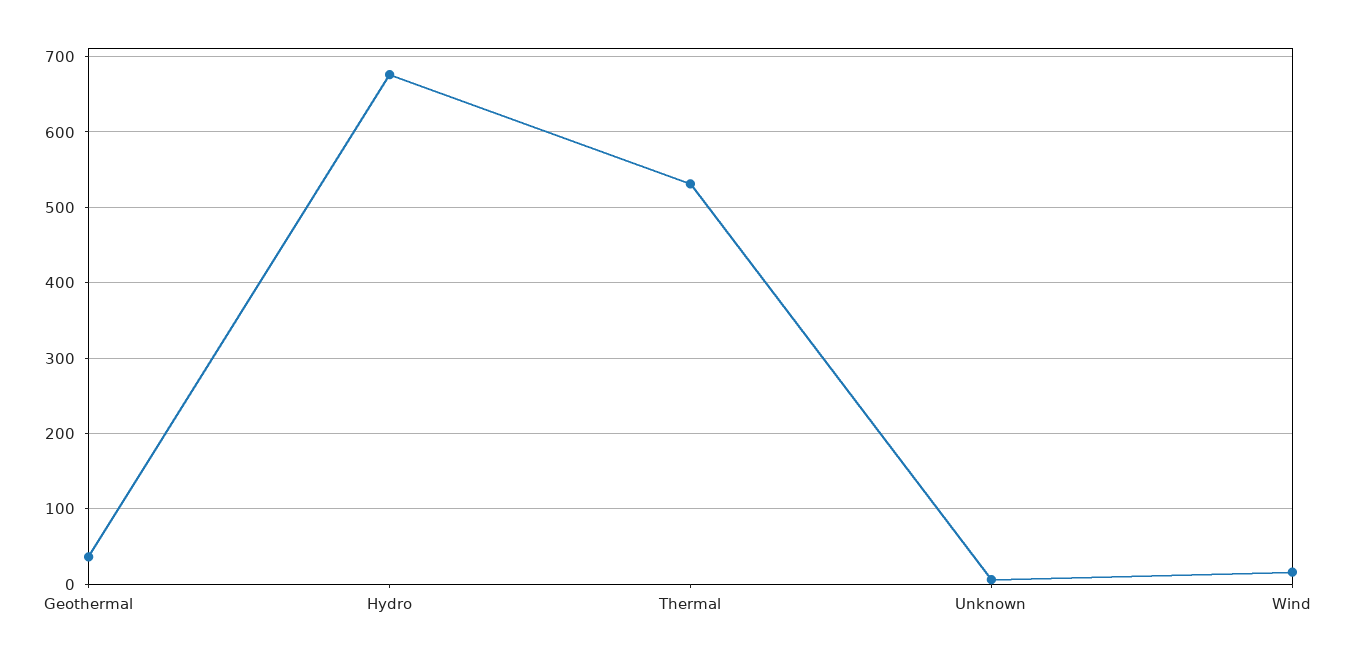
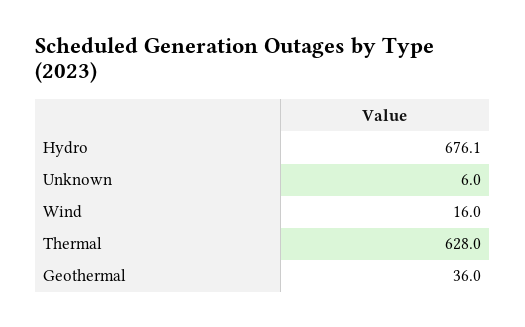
Thermal: 530 -> 628

